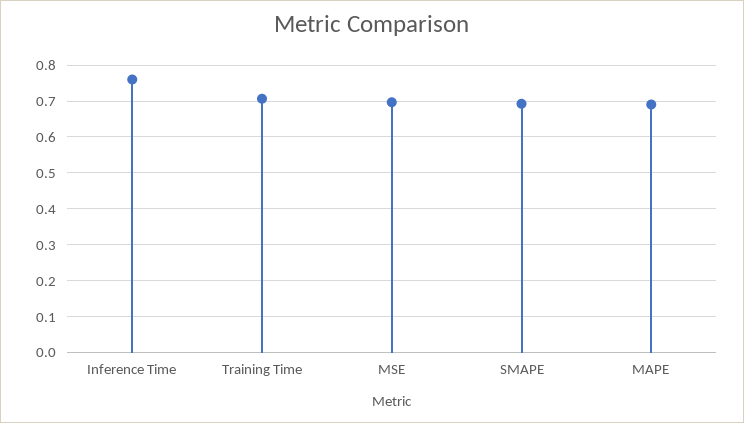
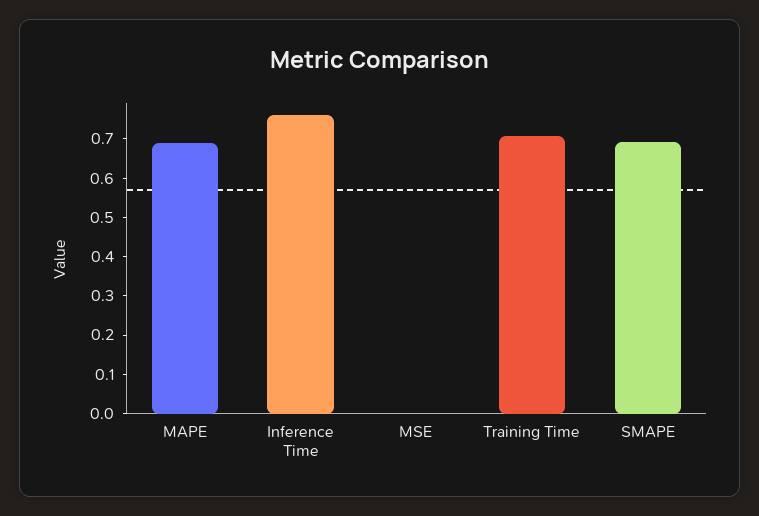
MSE: 0.7 -> 0

